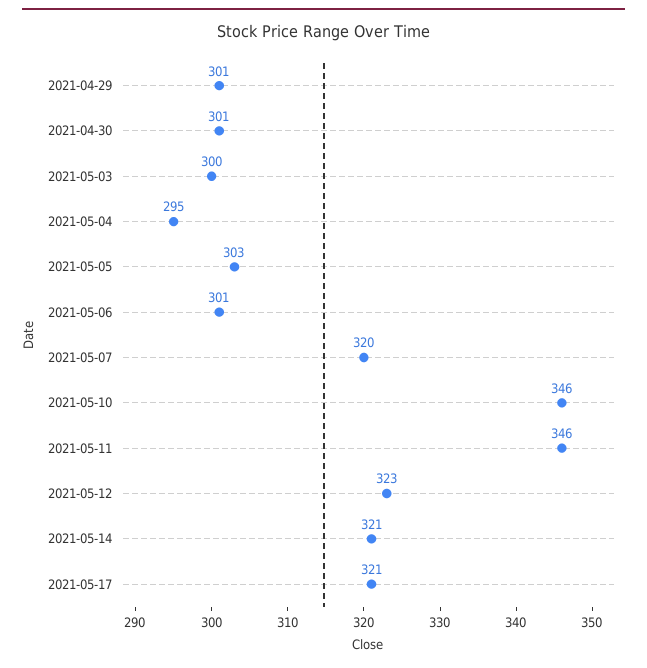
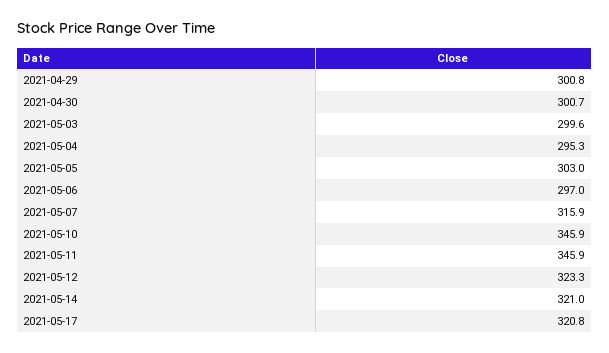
2021-05-06: 301 -> 297
2021-05-07: 320 -> 315.9

